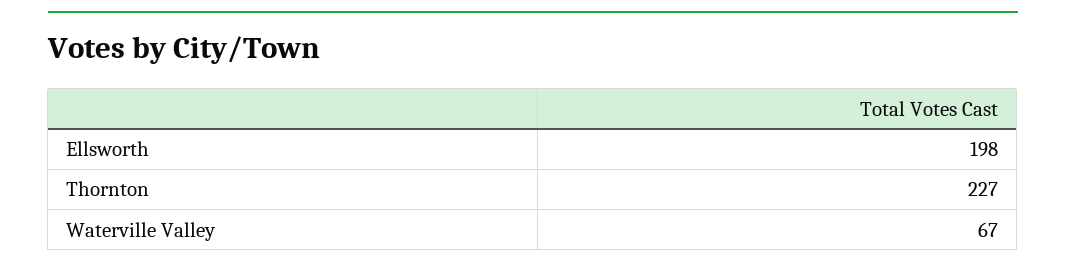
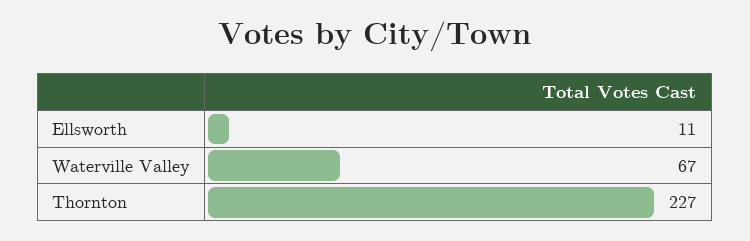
Ellsworth: 198 -> 11

